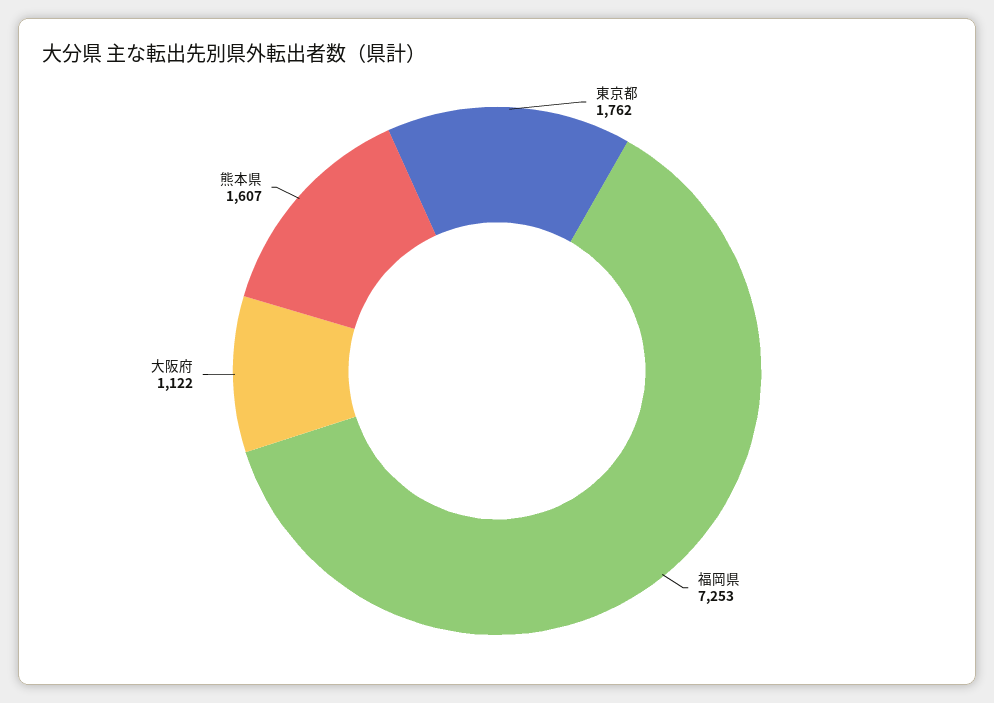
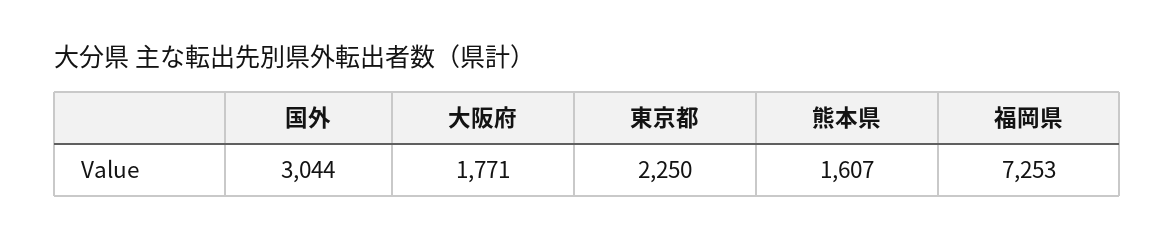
東京都: 1762 -> 2250
大阪府: 1122 -> 1771
国外: none -> 3044

